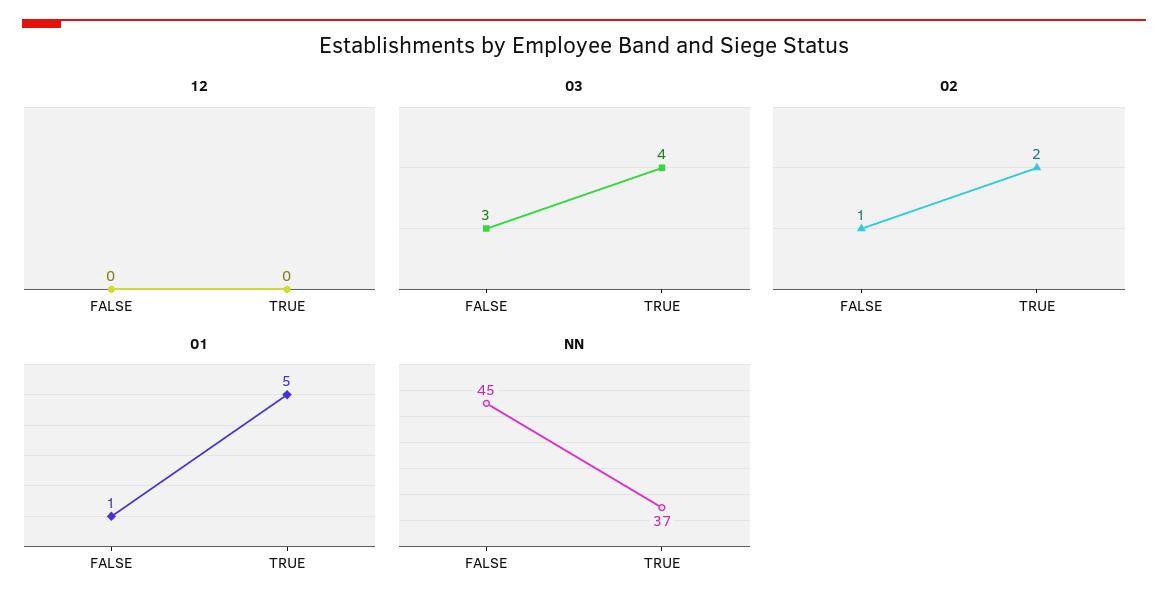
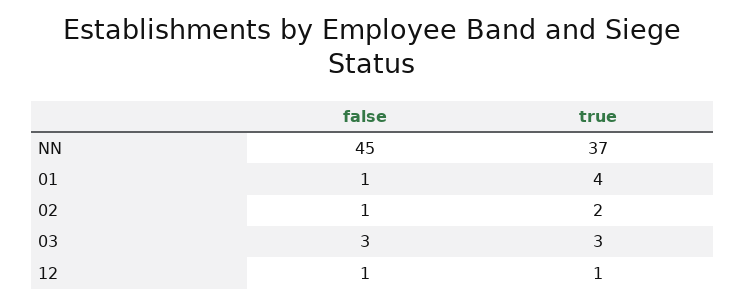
12, FALSE: 0 -> 1
12, TRUE: 0 -> 1
03, TRUE: 4 -> 3
01, TRUE: 5 -> 4

